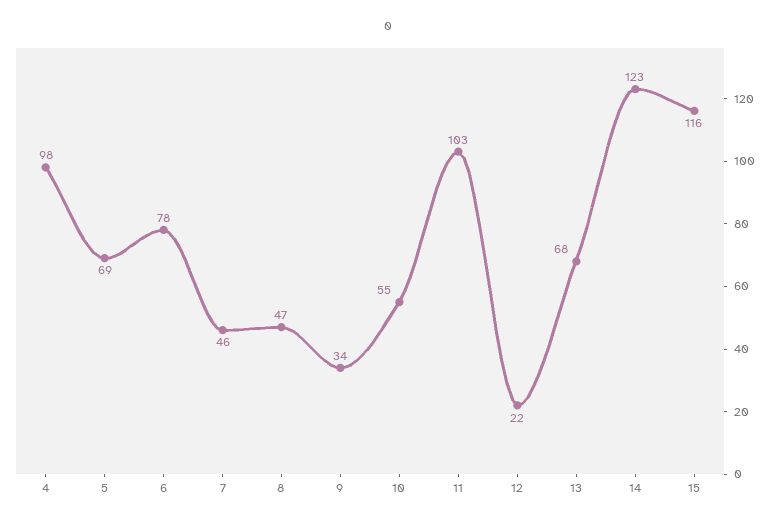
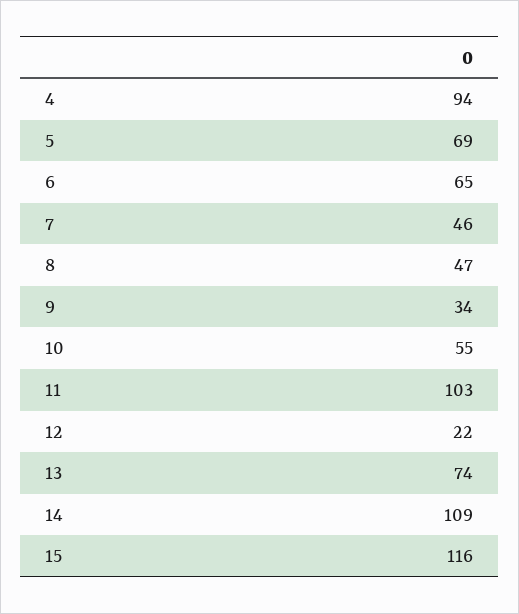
4: 98 -> 94
6: 78 -> 65
13: 68 -> 74
14: 123 -> 109

